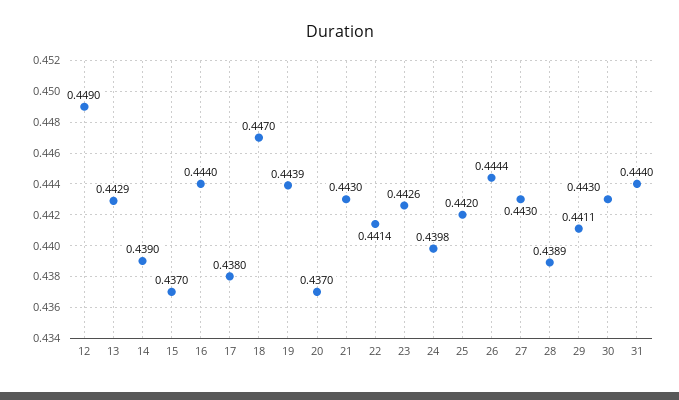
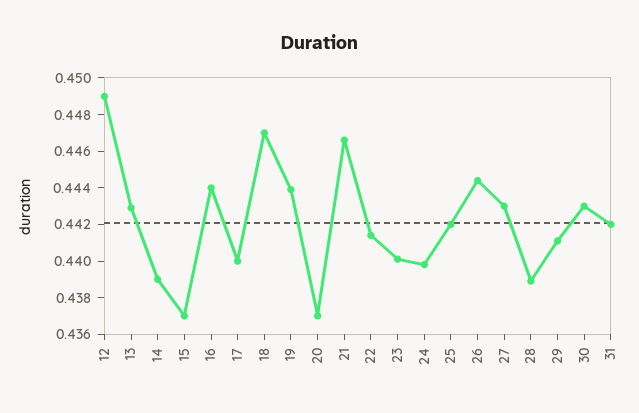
17: 0.438 -> 0.44
21: 0.443 -> 0.4465
23: 0.4426 -> 0.44
31: 0.444 -> 0.442

